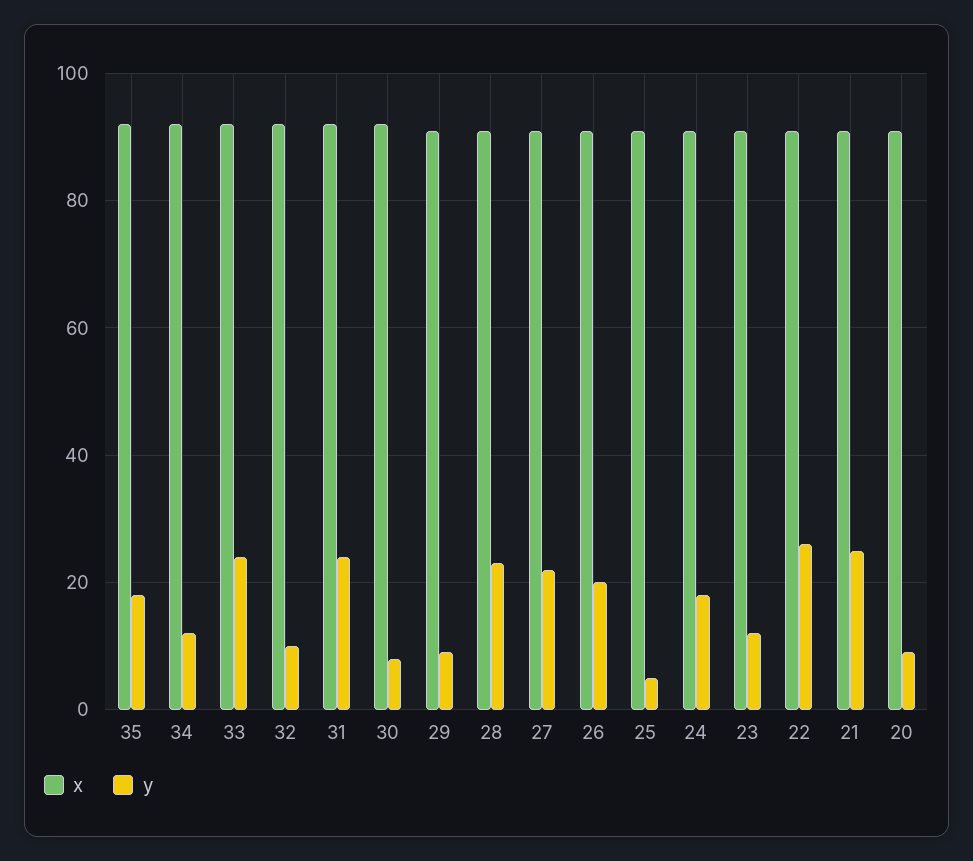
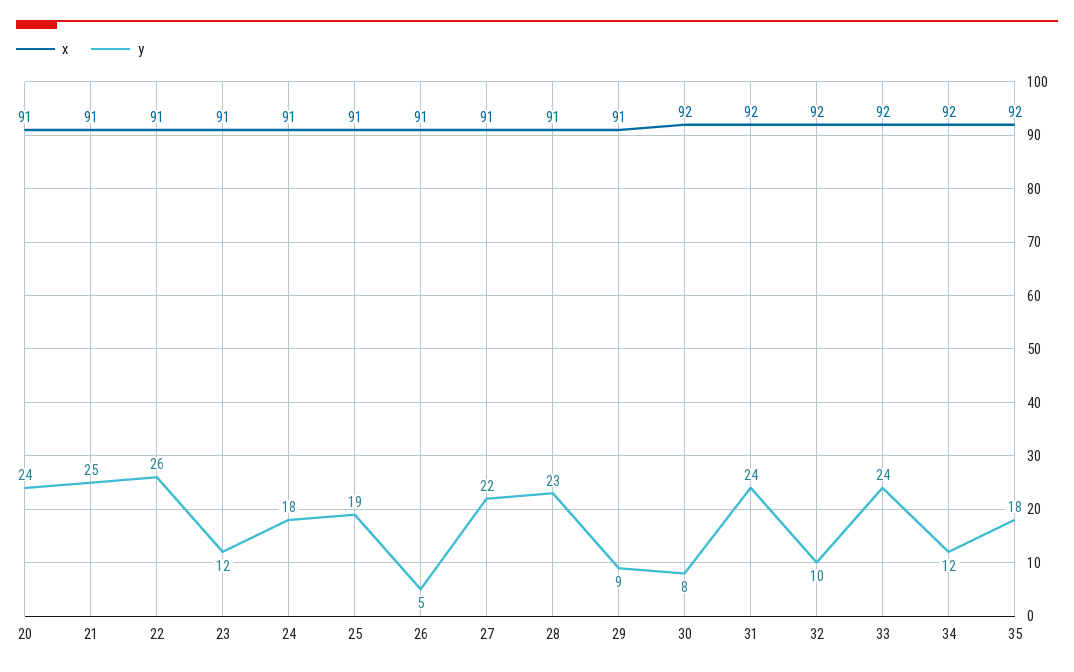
y, 26: 20 -> 5
y, 25: 5 -> 19
y, 20: 10 -> 24

